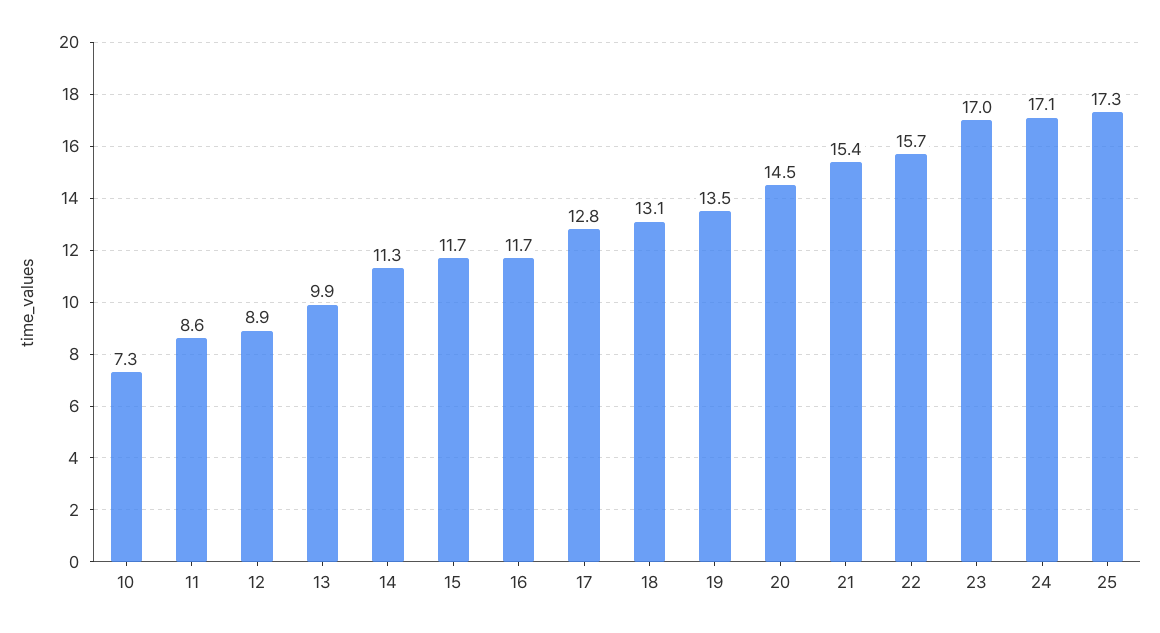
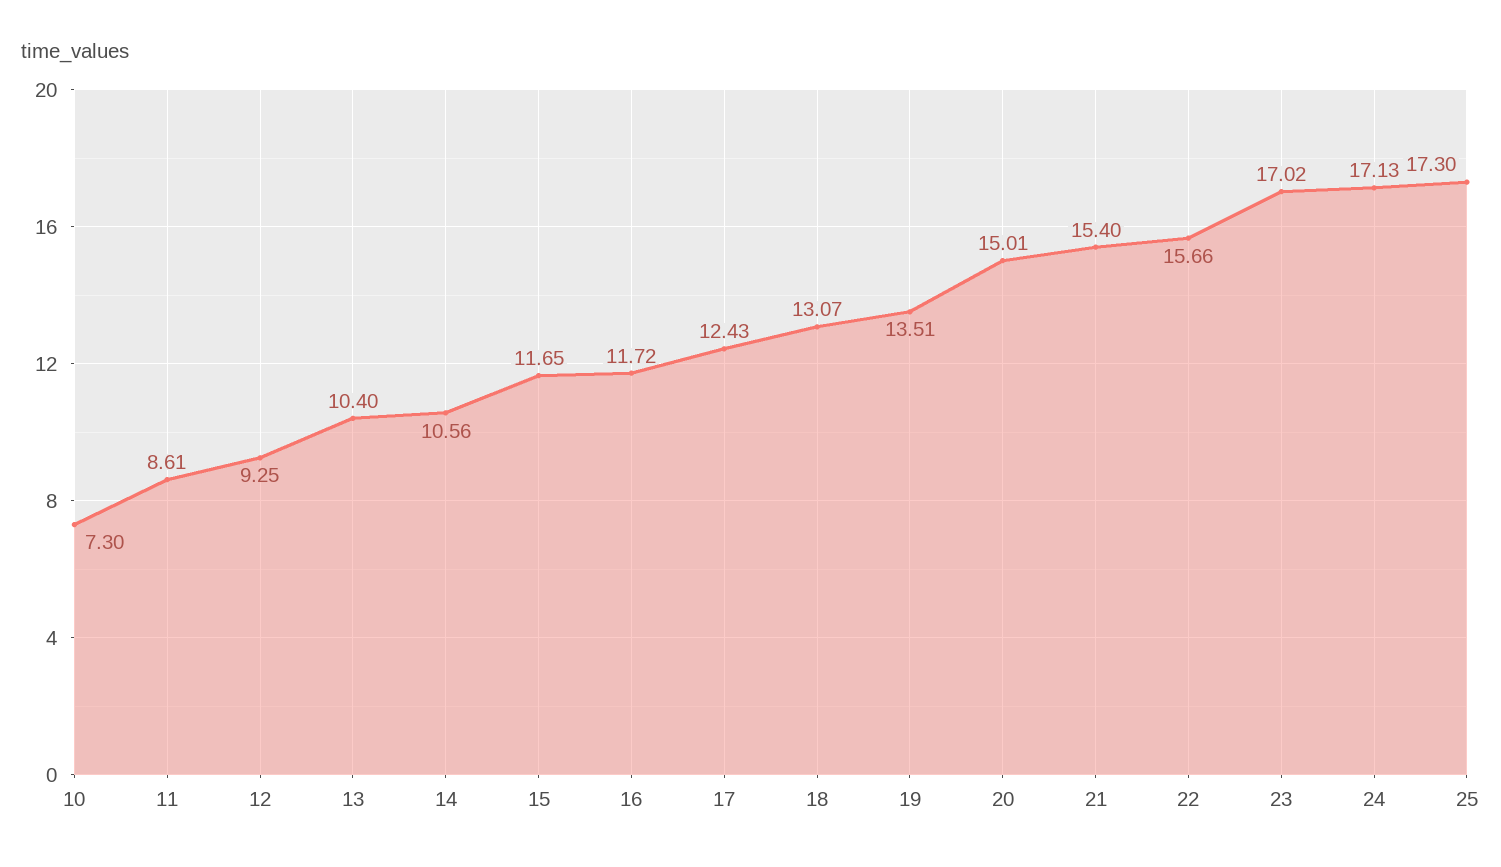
12: 8.9 -> 9.25
13: 9.9 -> 10.4
14: 11.3 -> 10.56
17: 12.8 -> 12.43
20: 14.5 -> 15.01

